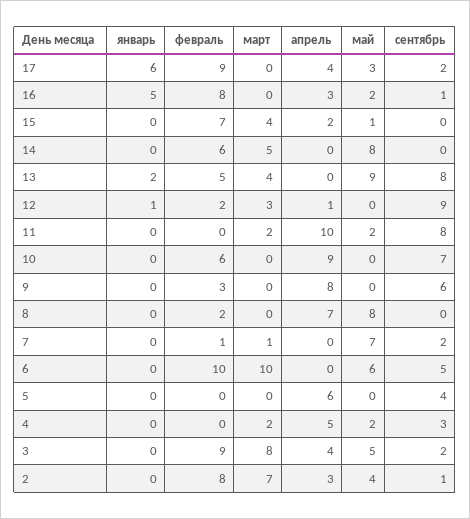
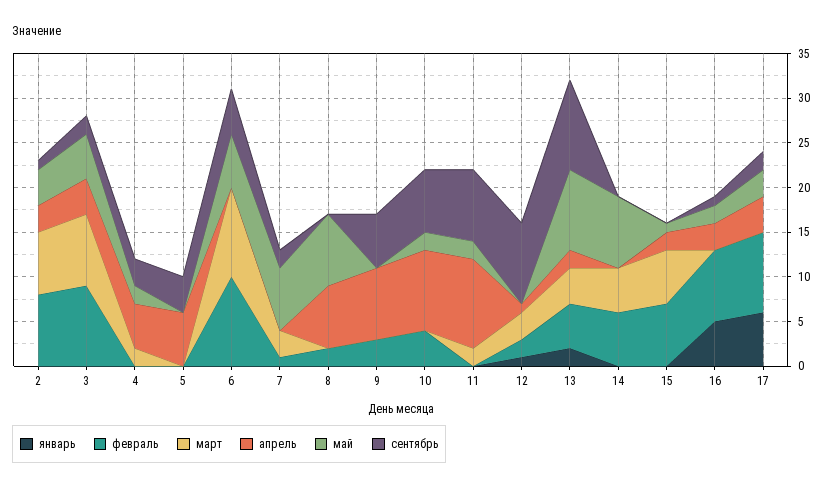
март, 15: 4 -> 6
апрель, 13: 0 -> 2
сентябрь, 13: 8 -> 10
февраль, 10: 6 -> 4
май, 10: 0 -> 2
март, 7: 1 -> 3

